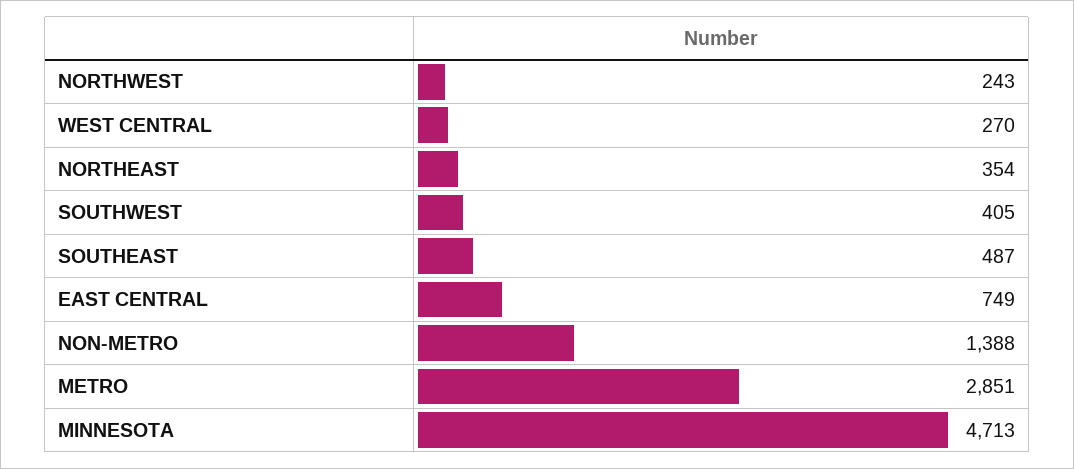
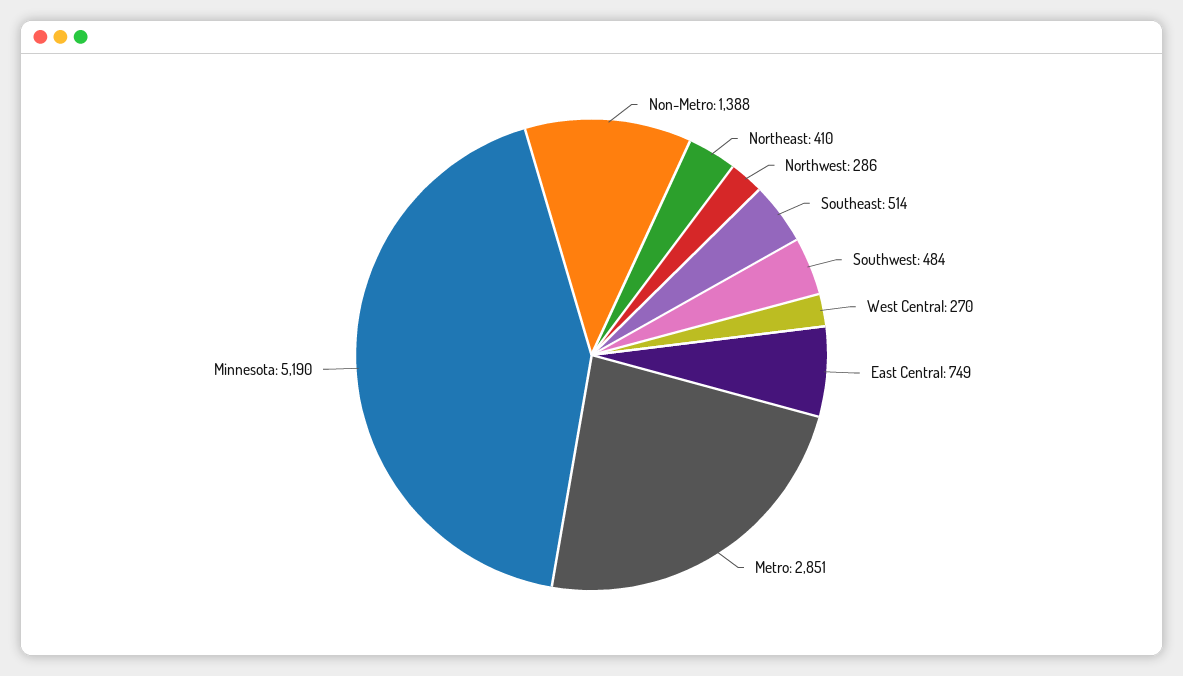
NORTHWEST: 243 -> 286
NORTHEAST: 354 -> 410
SOUTHWEST: 405 -> 484
SOUTHEAST: 487 -> 514
MINNESOTA: 4713 -> 5190

